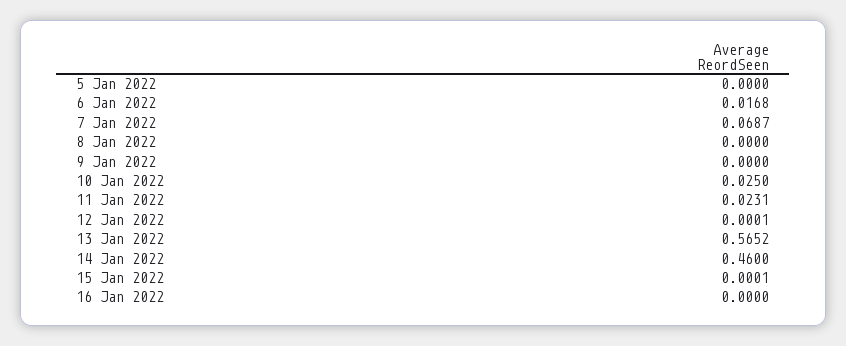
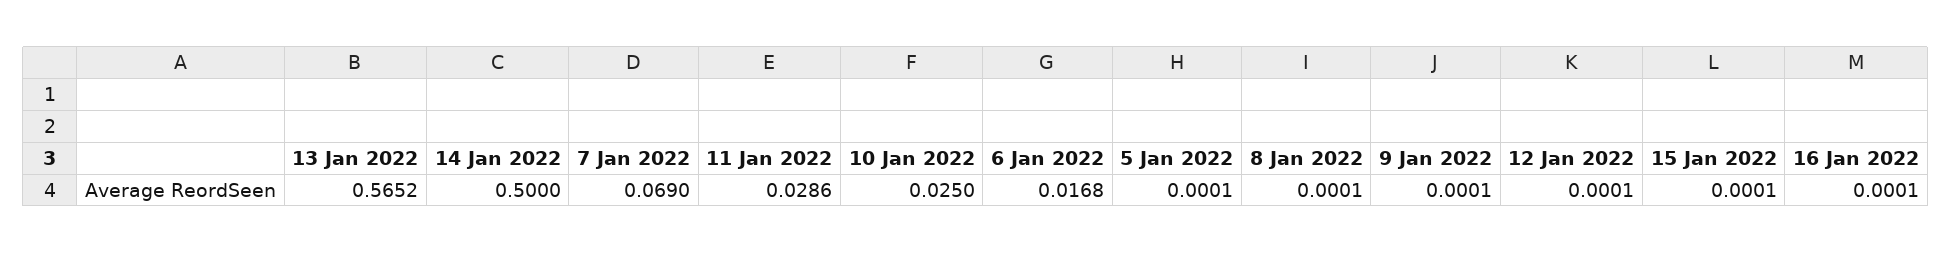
5 Jan 2022: 0 -> 0.0001
7 Jan 2022: 0.0687 -> 0.069
8 Jan 2022: 0 -> 0.0001
9 Jan 2022: 0 -> 0.0001
11 Jan 2022: 0.0231 -> 0.0286
14 Jan 2022: 0.46 -> 0.5
16 Jan 2022: 0 -> 0.0001

